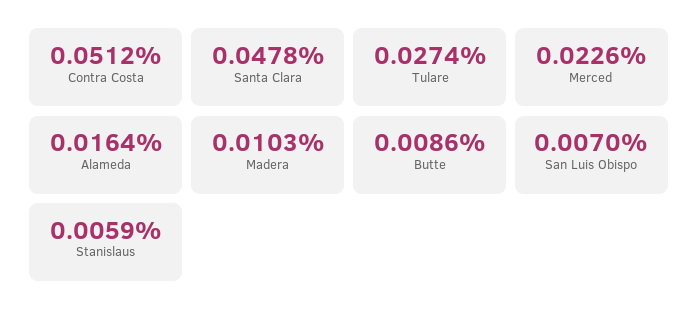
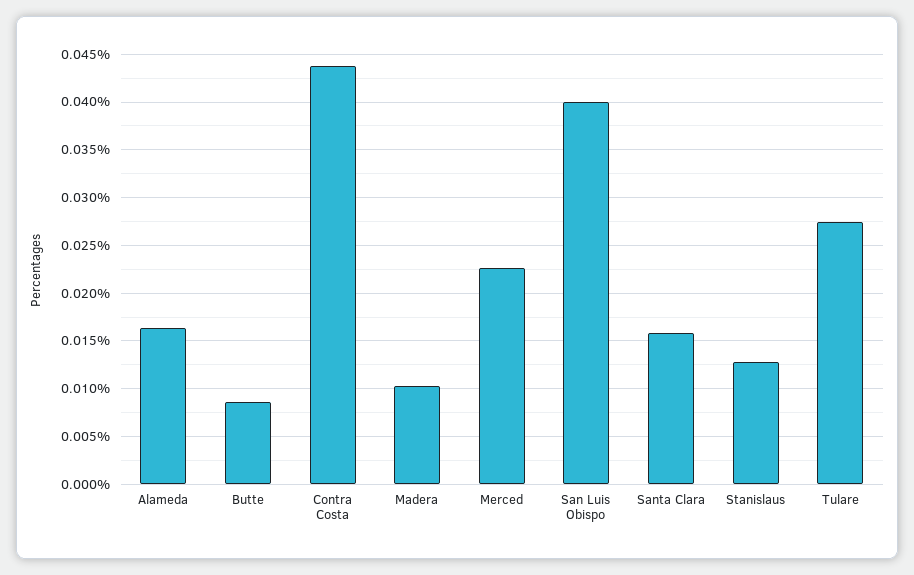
Contra Costa: 0.0512 -> 0.044
Santa Clara: 0.0478 -> 0.016
San Luis Obispo: 0.007 -> 0.04
Stanislaus: 0.0059 -> 0.013

